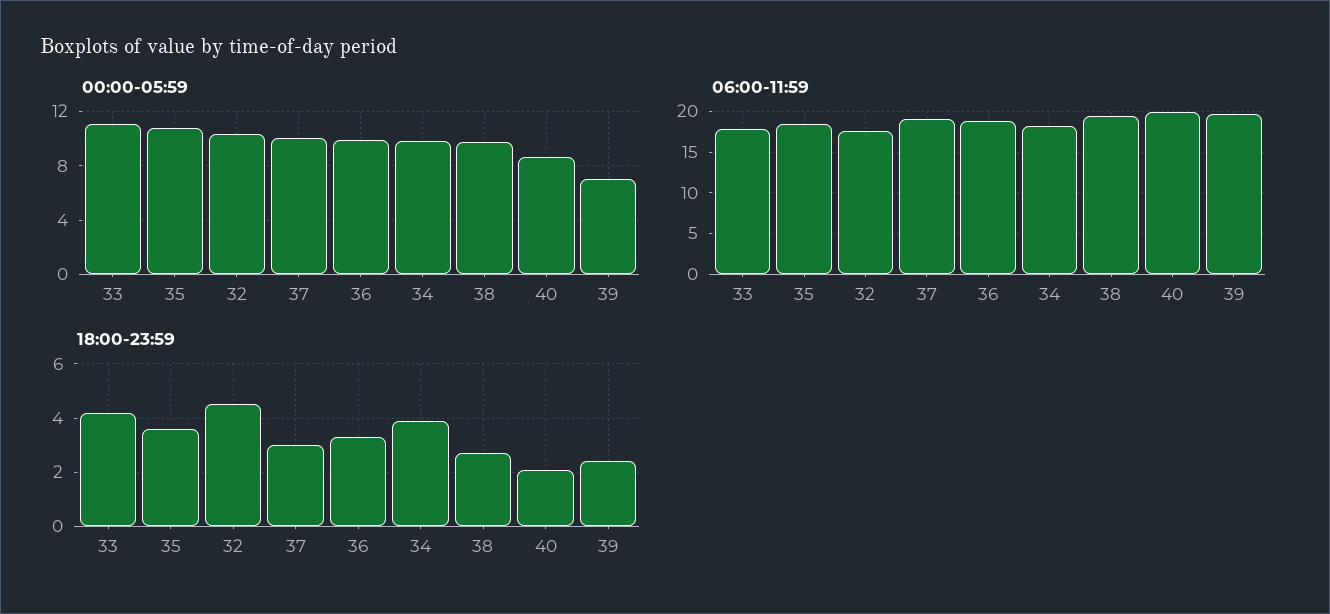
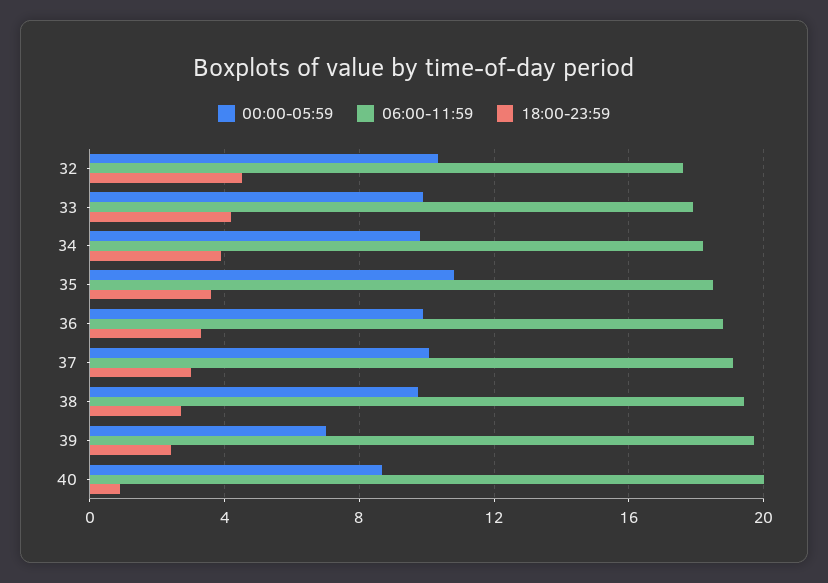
00:00-05:59, 33: 11 -> 10
18:00-23:59, 40: 2 -> 1

